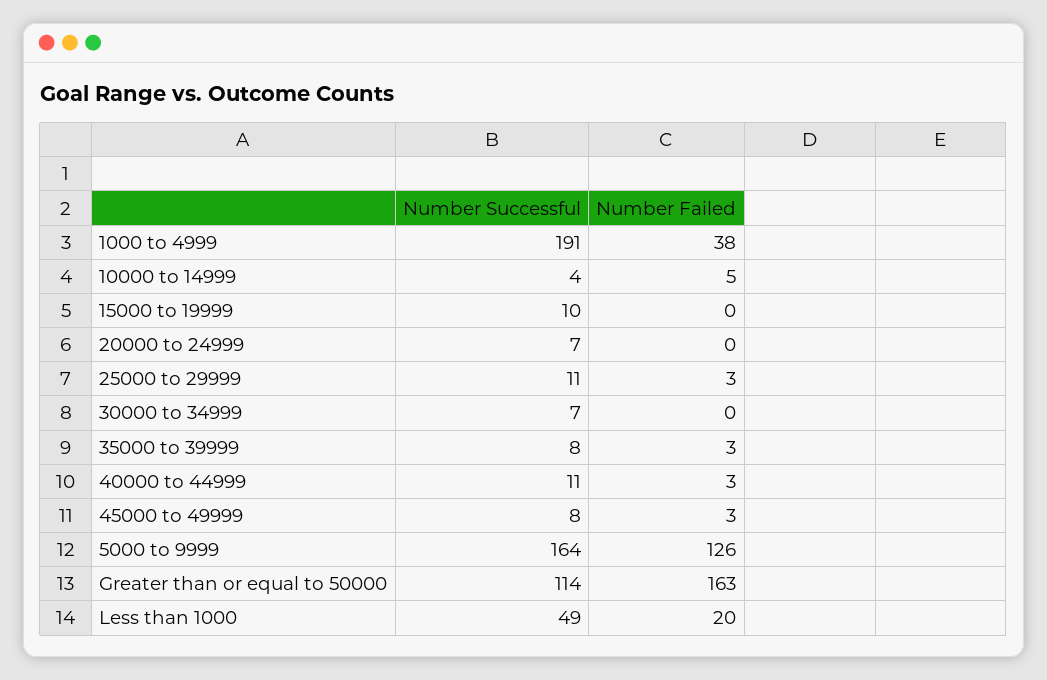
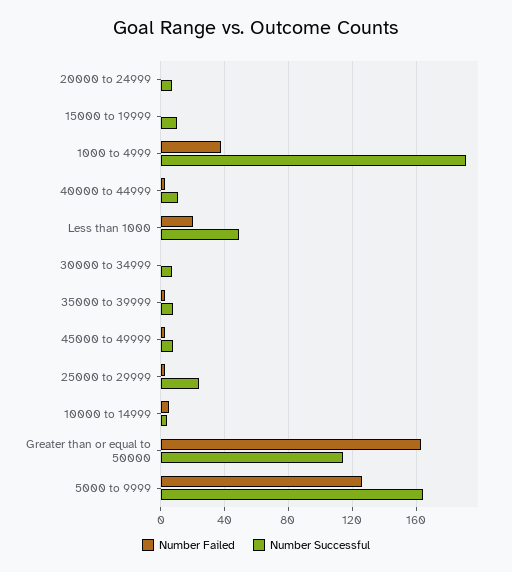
Number Successful, 25000 to 29999: 11 -> 25

